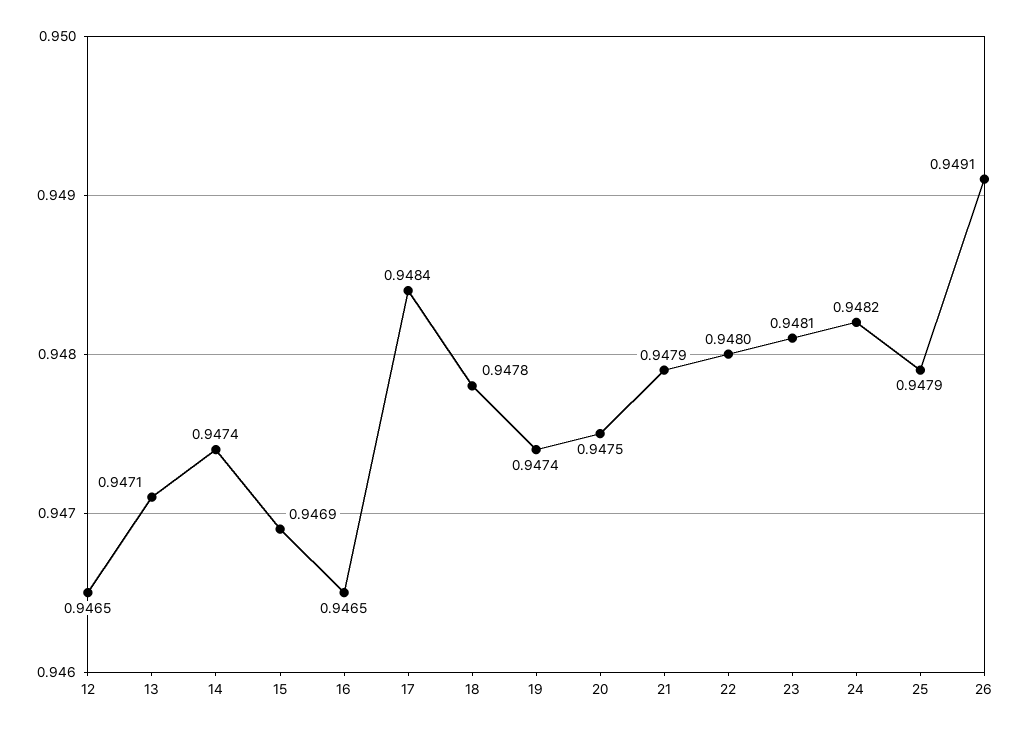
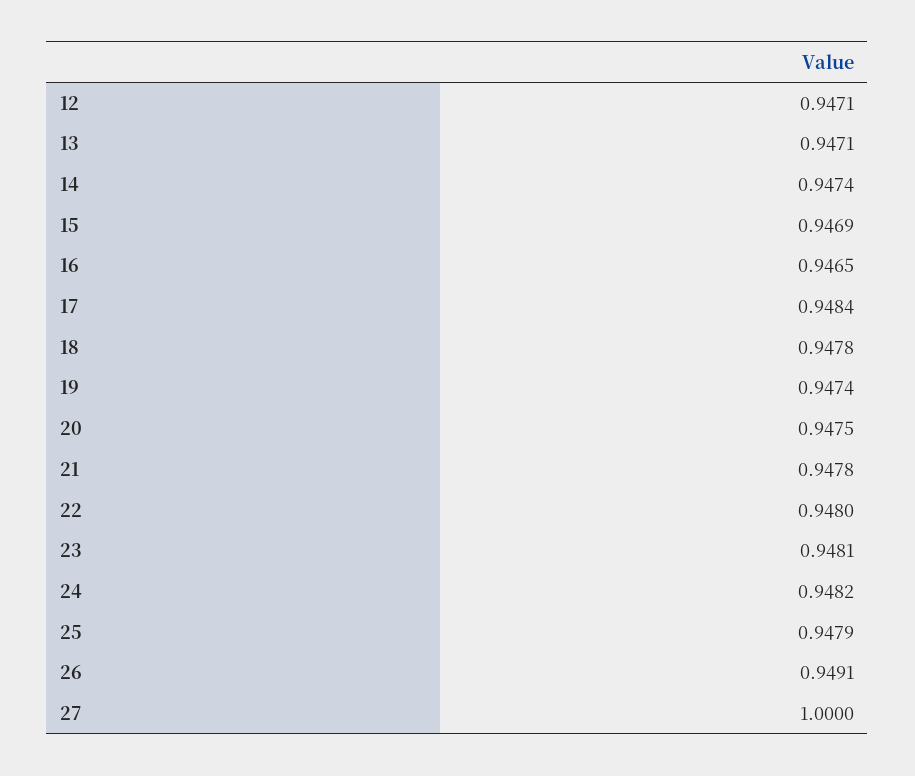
12: 0.9465 -> 0.9471
21: 0.9479 -> 0.9478
27: none -> 1

